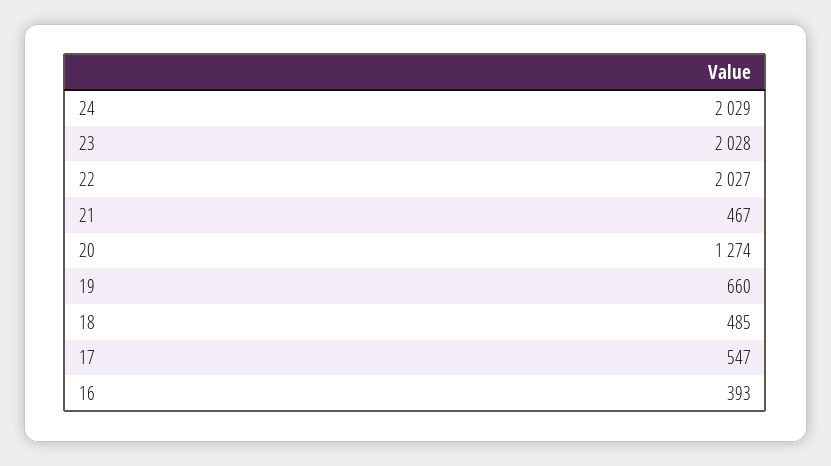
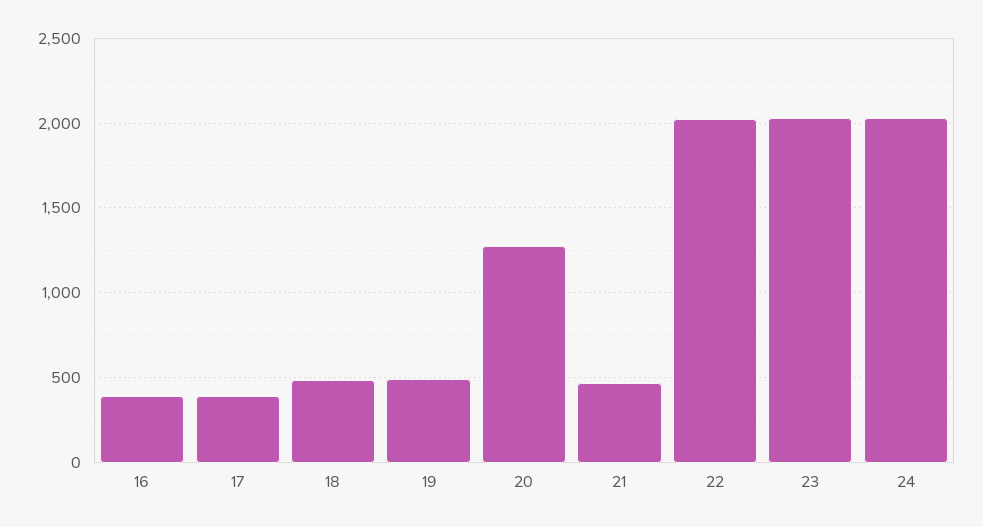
19: 660 -> 500
17: 547 -> 400

